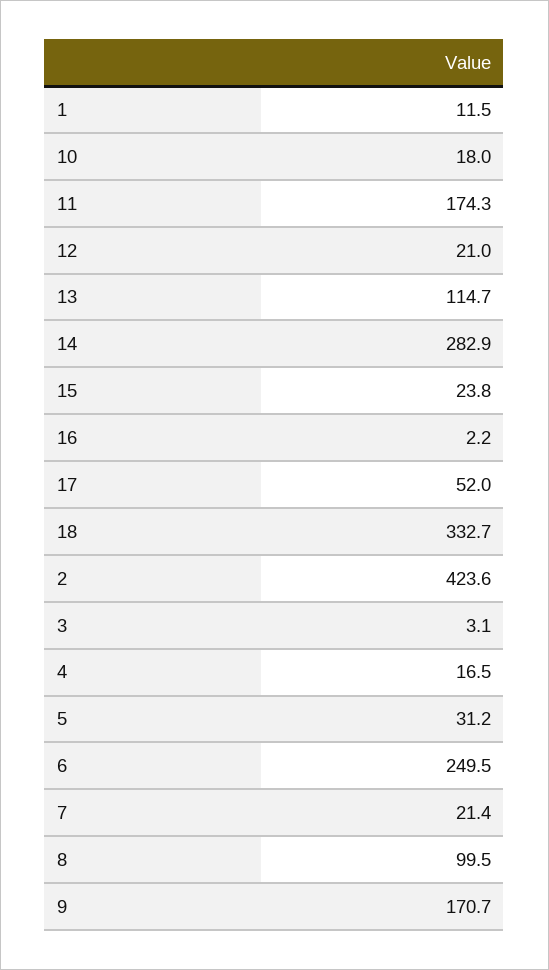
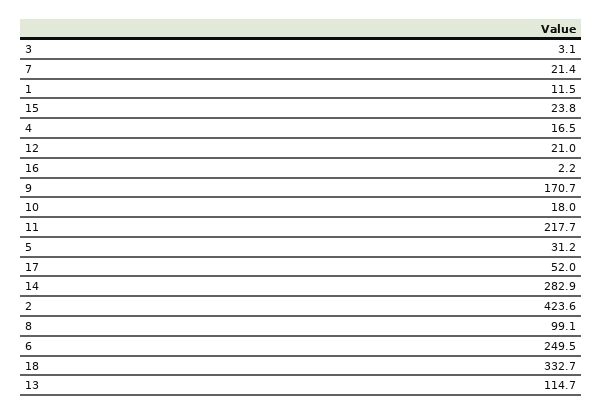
11: 174.3 -> 217.7
8: 99.5 -> 99.1

